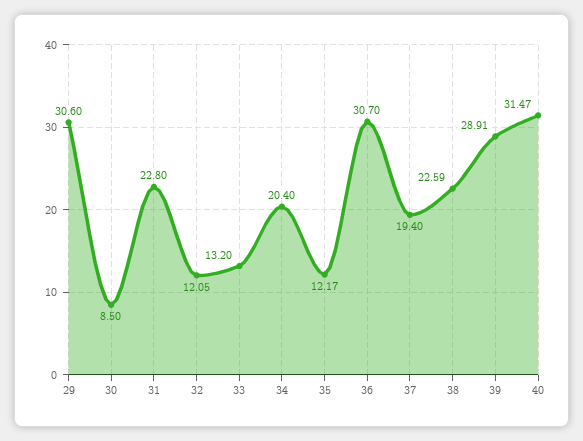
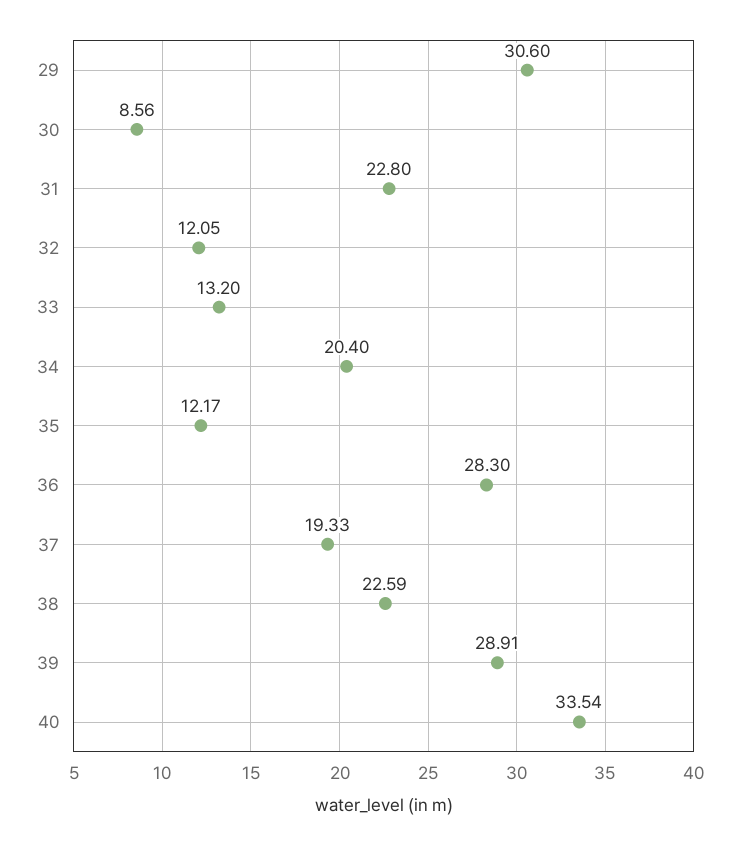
30: 8.5 -> 8.56
36: 30.7 -> 28.3
37: 19.4 -> 19.33
40: 31.47 -> 33.54

